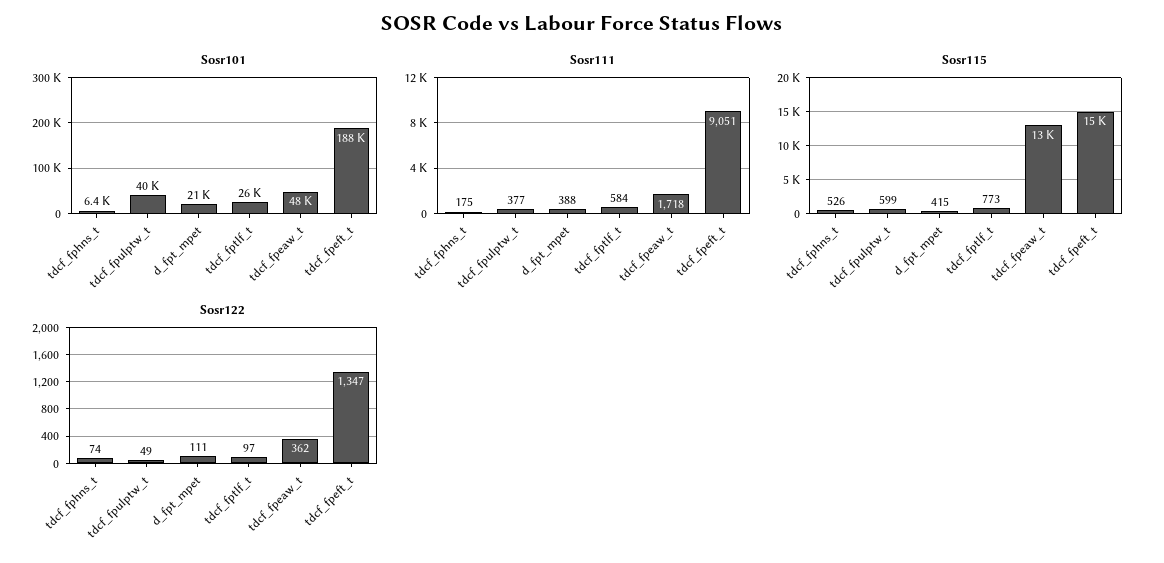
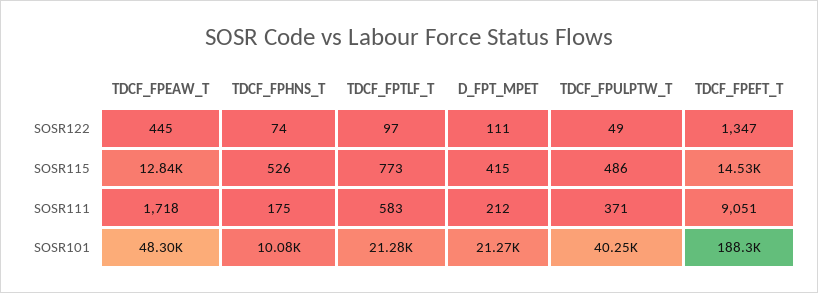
Sosr101, tdcf_fphns_t: 6400 -> 10080
Sosr101, tdcf_fptlf_t: 26000 -> 21280
Sosr111, tdcf_fpulptw_t: 377 -> 371
Sosr111, d_fpt_mpet: 388 -> 212
Sosr111, tdcf_fptlf_t: 584 -> 583
Sosr115, tdcf_fpulptw_t: 599 -> 486
Sosr122, tdcf_fpeaw_t: 362 -> 445

